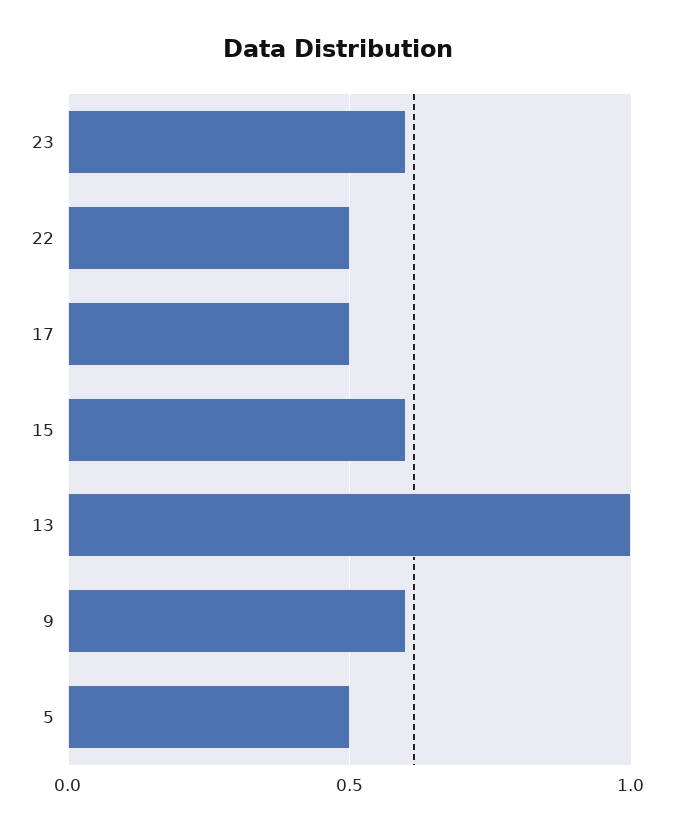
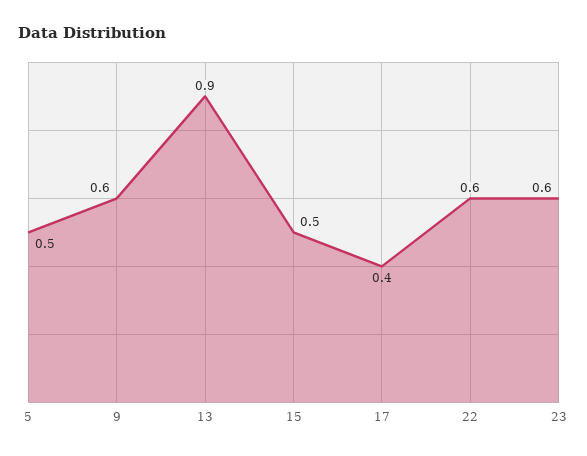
22: 0.5 -> 0.6
17: 0.5 -> 0.4
15: 0.6 -> 0.5
13: 1 -> 0.9

